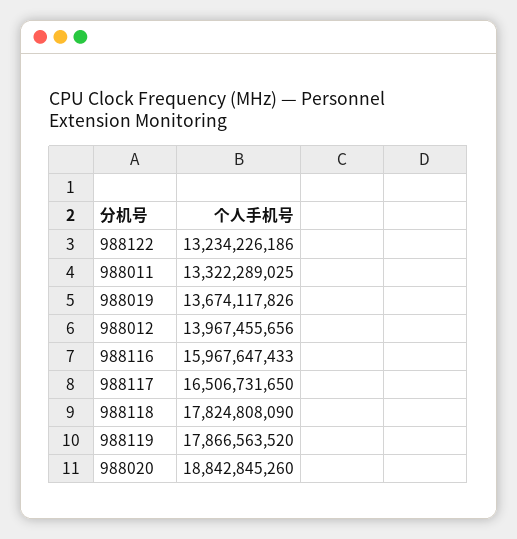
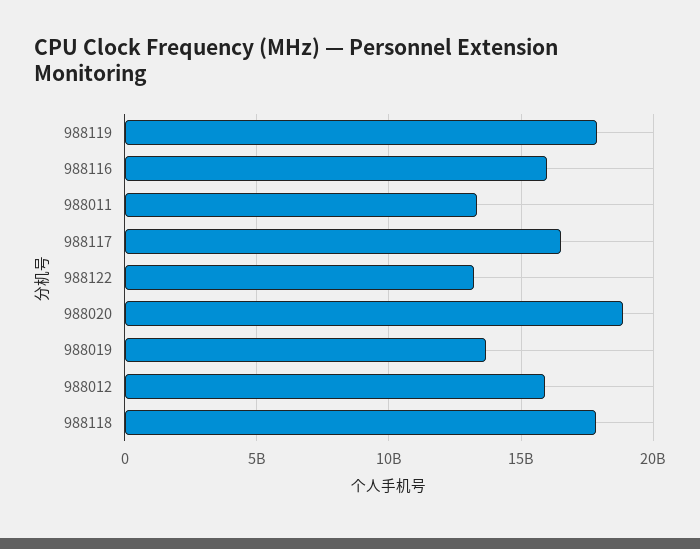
988012: 13967455656 -> 16000000000

